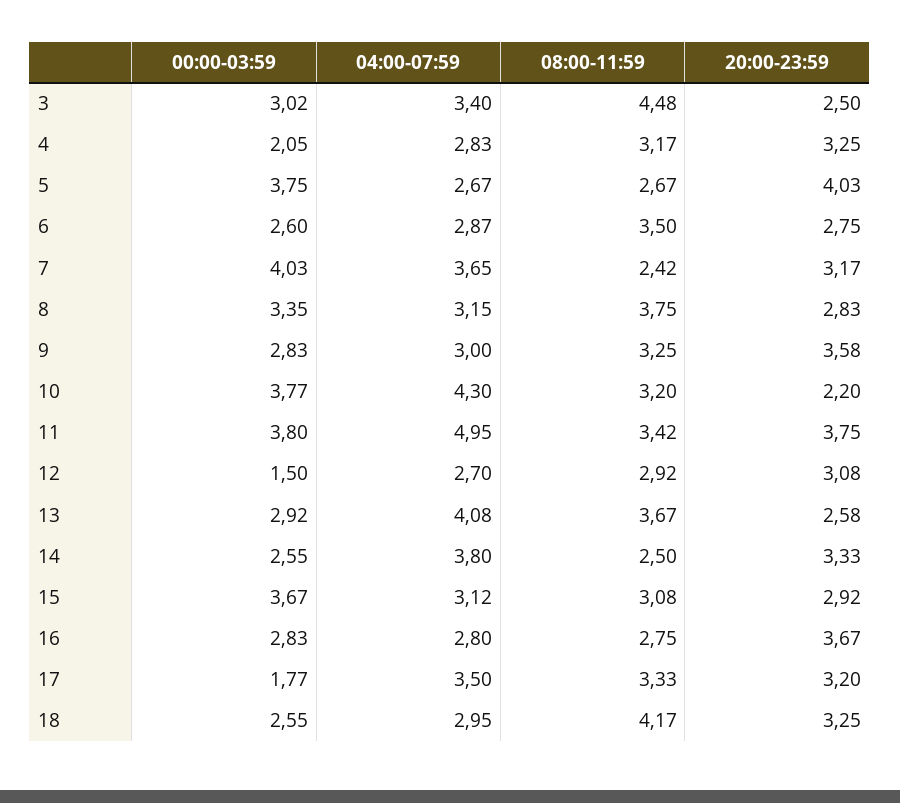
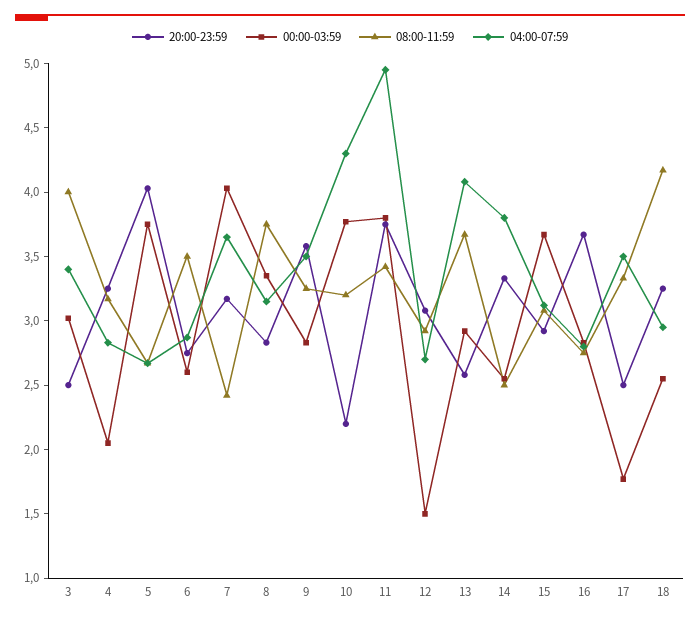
08:00-11:59, 3: 4.48 -> 4
04:00-07:59, 9: 3 -> 3.5
20:00-23:59, 17: 3.2 -> 2.5

